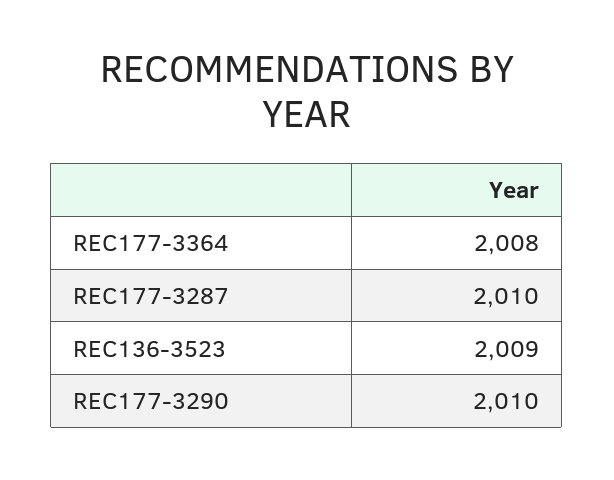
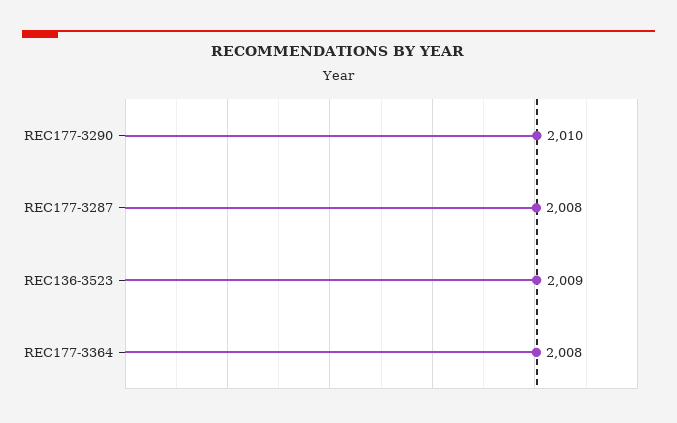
REC177-3287: 2010 -> 2008

